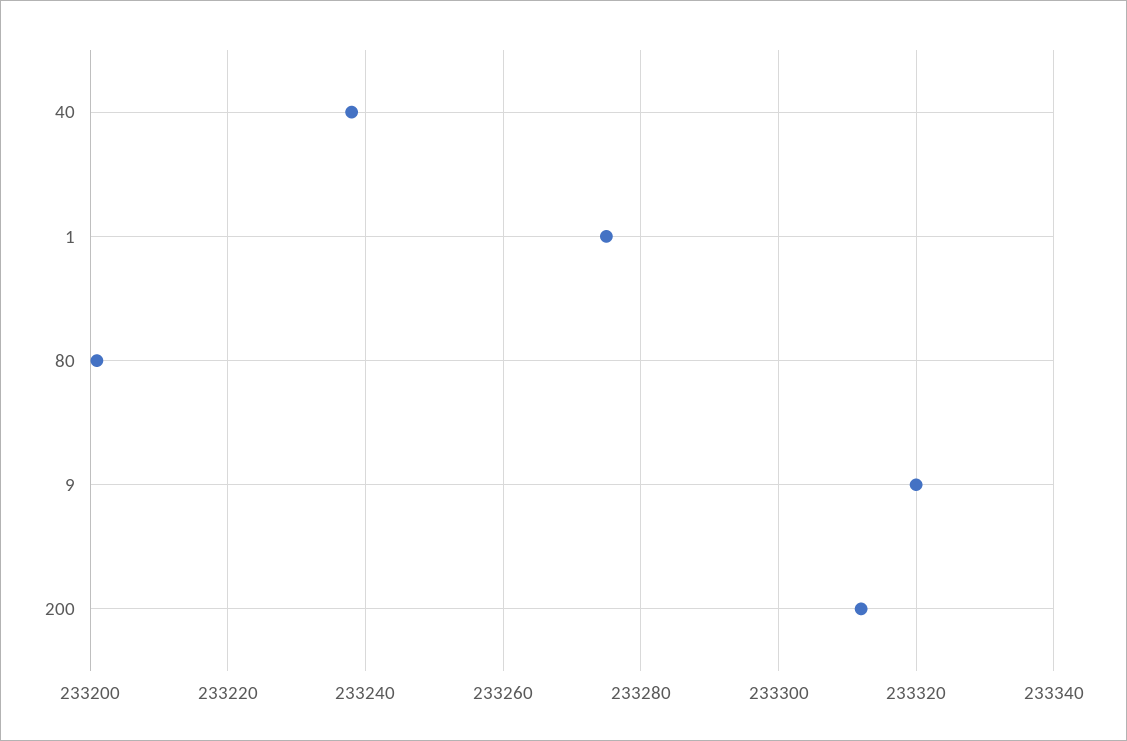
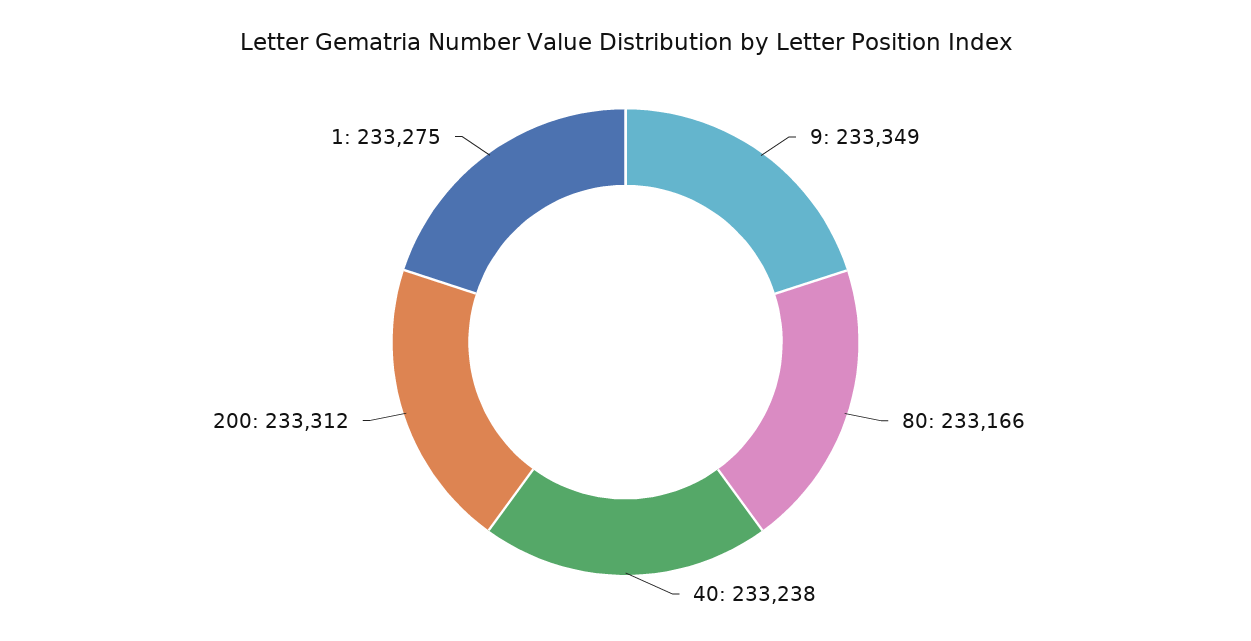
80: 233200 -> 233166
9: 233320 -> 233349

